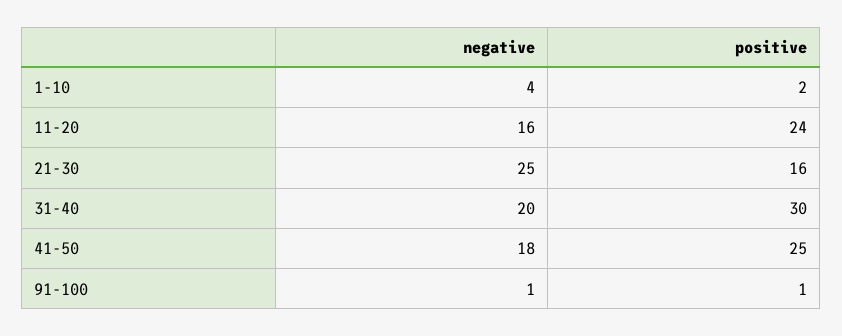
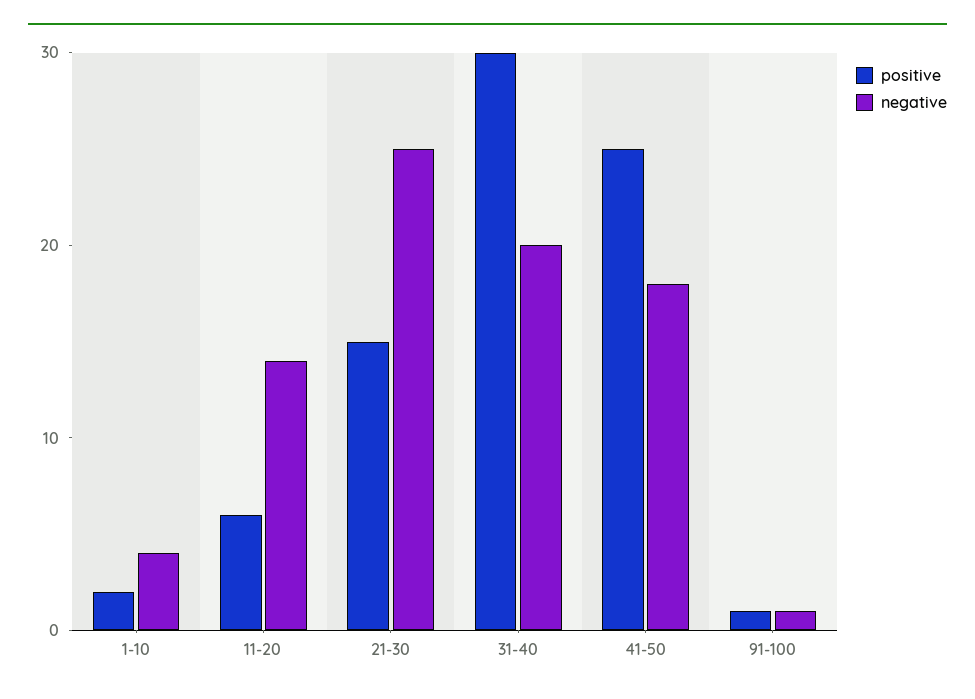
negative, 11-20: 16 -> 14
positive, 11-20: 24 -> 6
positive, 21-30: 16 -> 15

